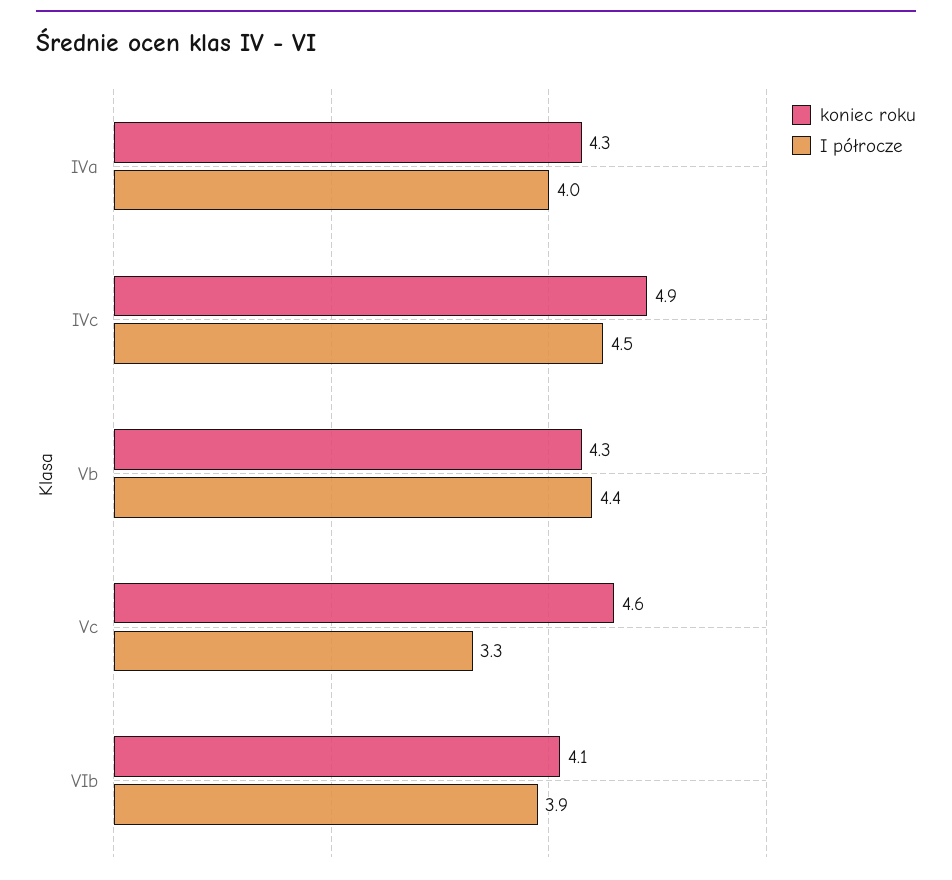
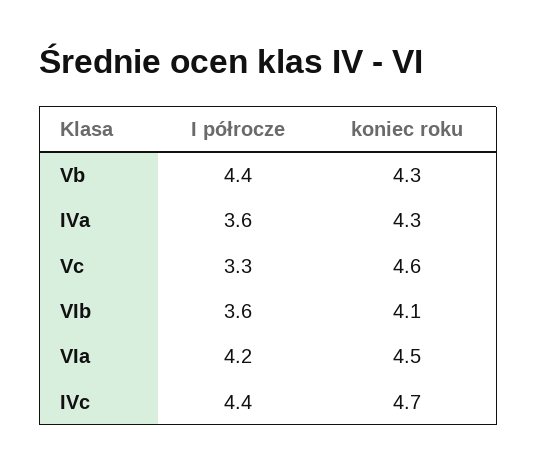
I półrocze, IVa: 4 -> 3.6
koniec roku, IVc: 4.9 -> 4.7
I półrocze, IVc: 4.5 -> 4.4
I półrocze, VIb: 3.9 -> 3.6
I półrocze, VIa: none -> 4.2
koniec roku, VIa: none -> 4.5

